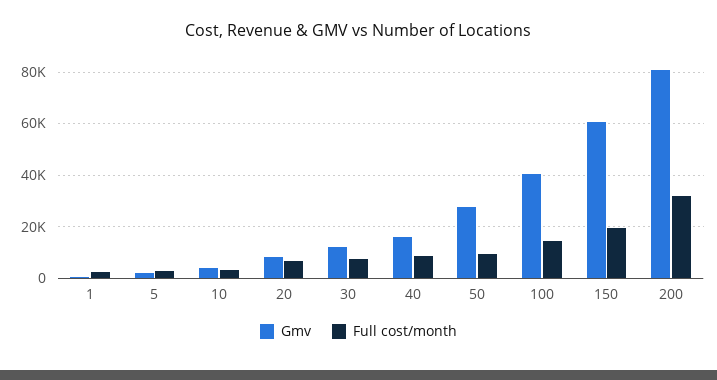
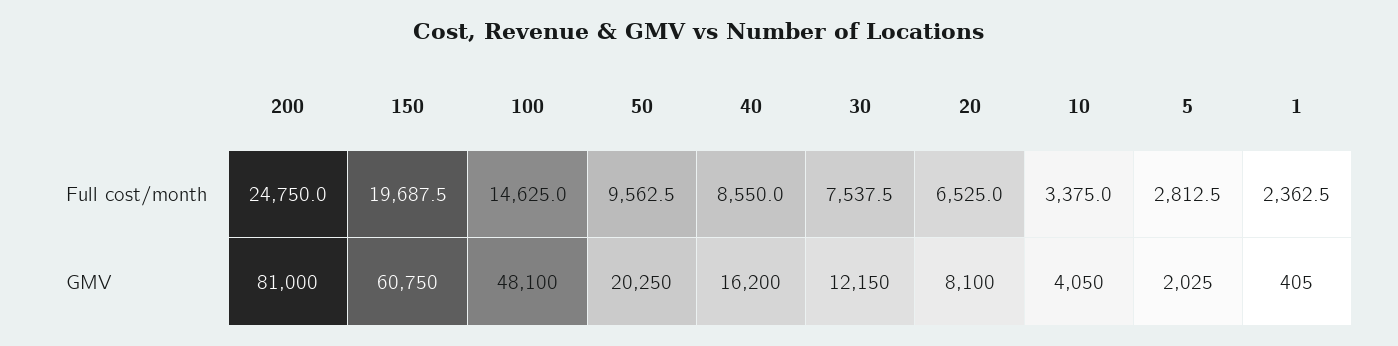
Gmv, 50: 27500 -> 20250
Gmv, 100: 40000 -> 48100
Full cost/month, 200: 32500 -> 24750

